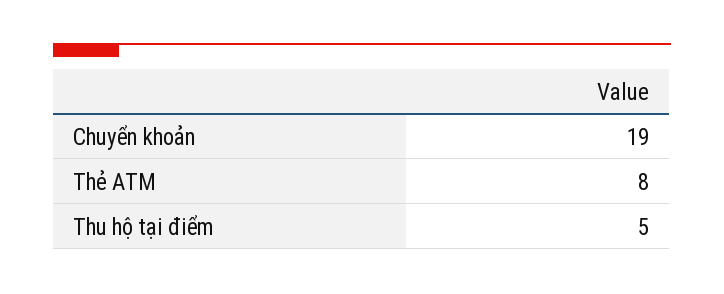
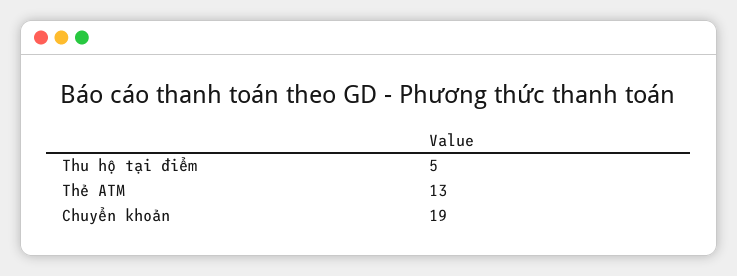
Thẻ ATM: 8 -> 13

